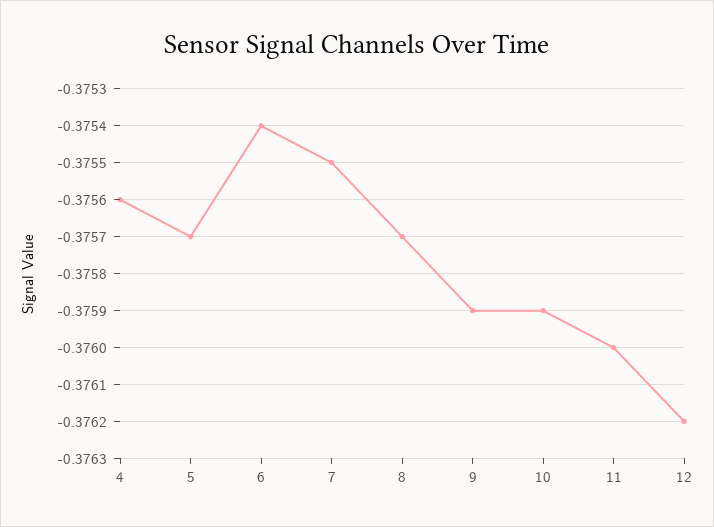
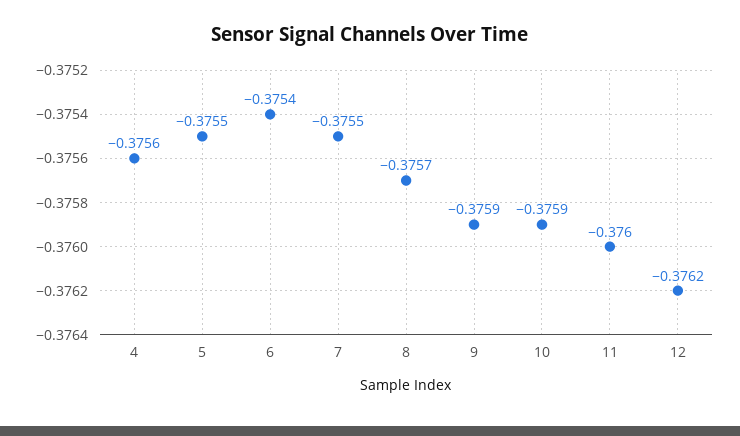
5: -0.3757 -> -0.3755

